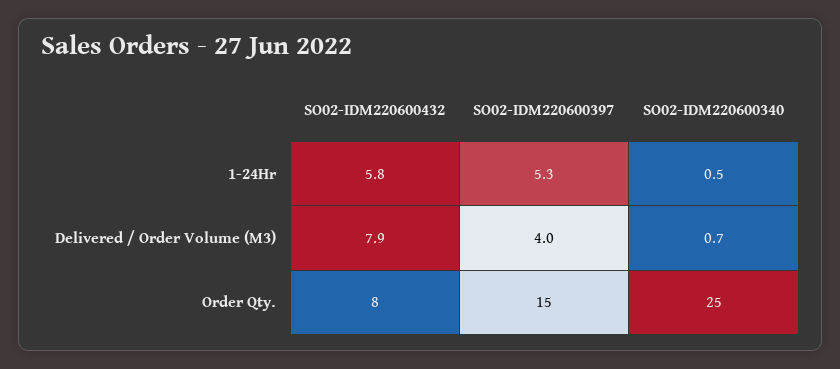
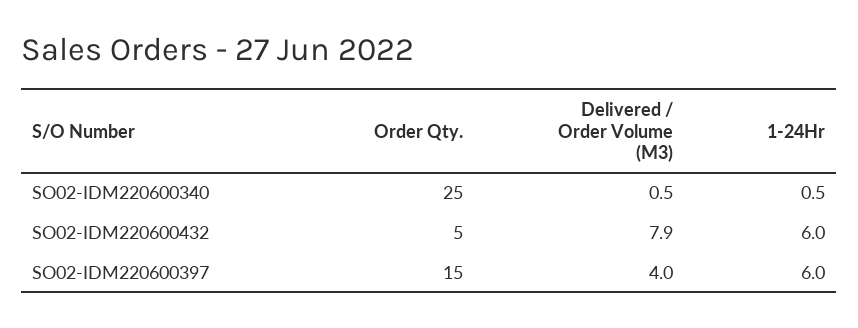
SO02-IDM220600432, 1-24Hr: 5.8 -> 6
SO02-IDM220600397, 1-24Hr: 5.3 -> 6
SO02-IDM220600340, Delivered / Order Volume (M3): 0.7 -> 0.5
SO02-IDM220600432, Order Qty.: 8 -> 5

